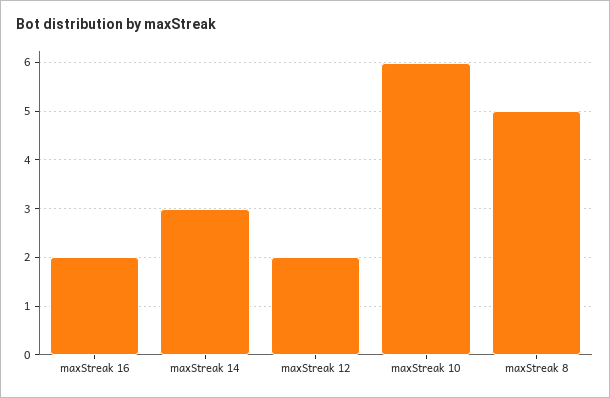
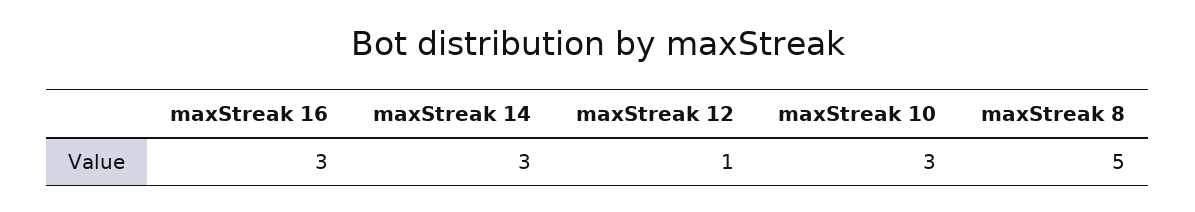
maxStreak 16: 2 -> 3
maxStreak 12: 2 -> 1
maxStreak 10: 6 -> 3

